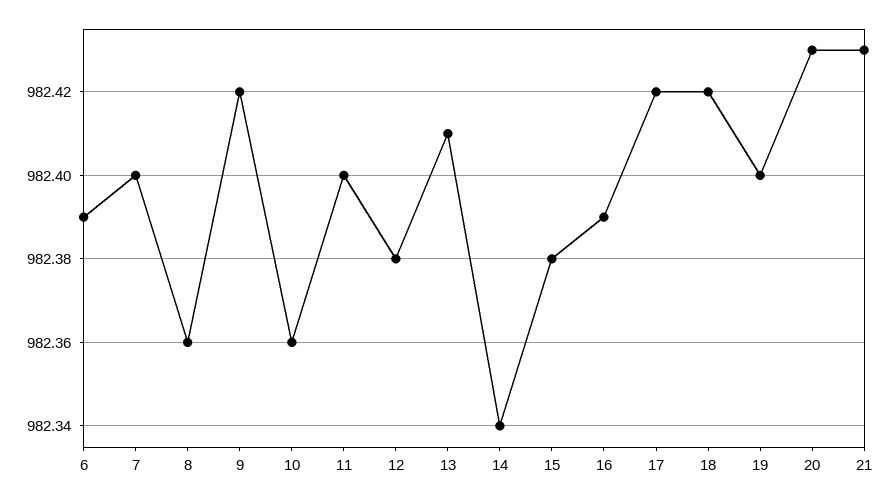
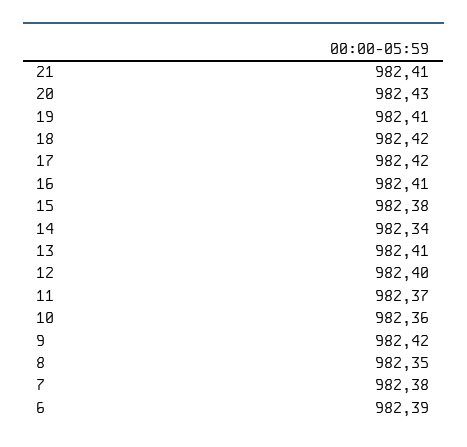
7: 982.4 -> 982.38
8: 982.36 -> 982.35
11: 982.4 -> 982.37
12: 982.38 -> 982.4
16: 982.39 -> 982.41
19: 982.4 -> 982.41
21: 982.43 -> 982.41

